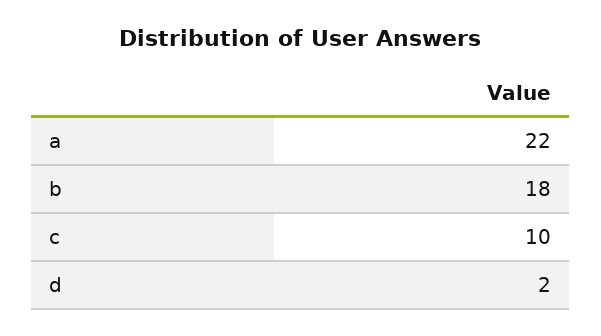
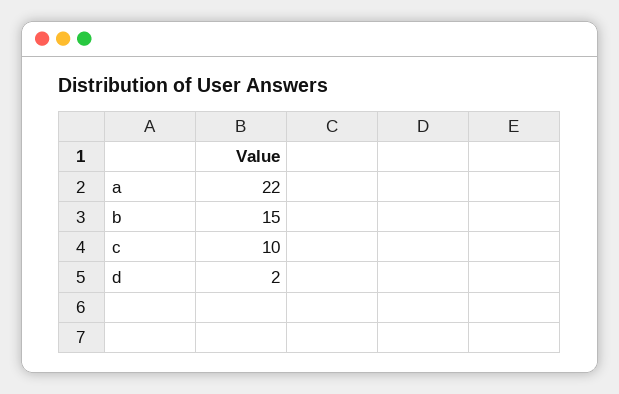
b: 18 -> 15

